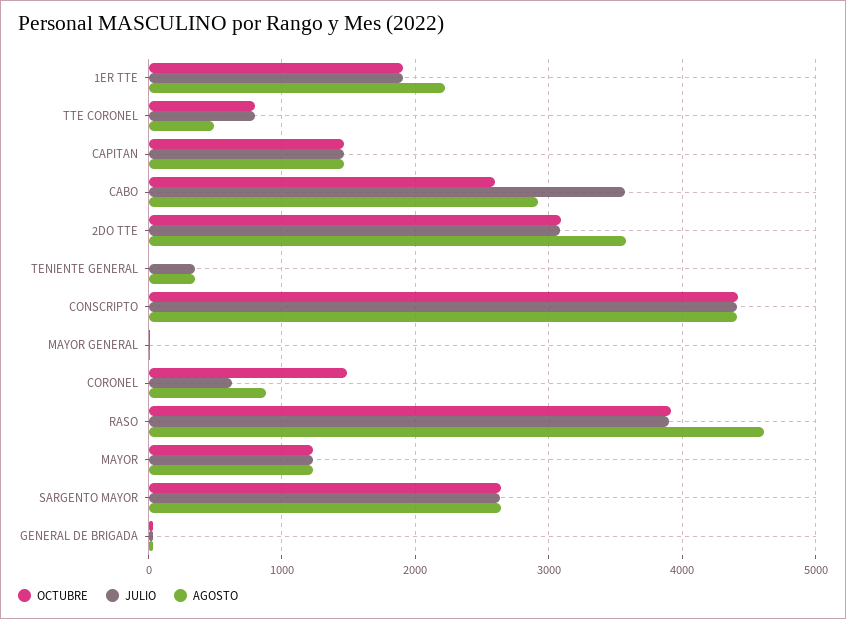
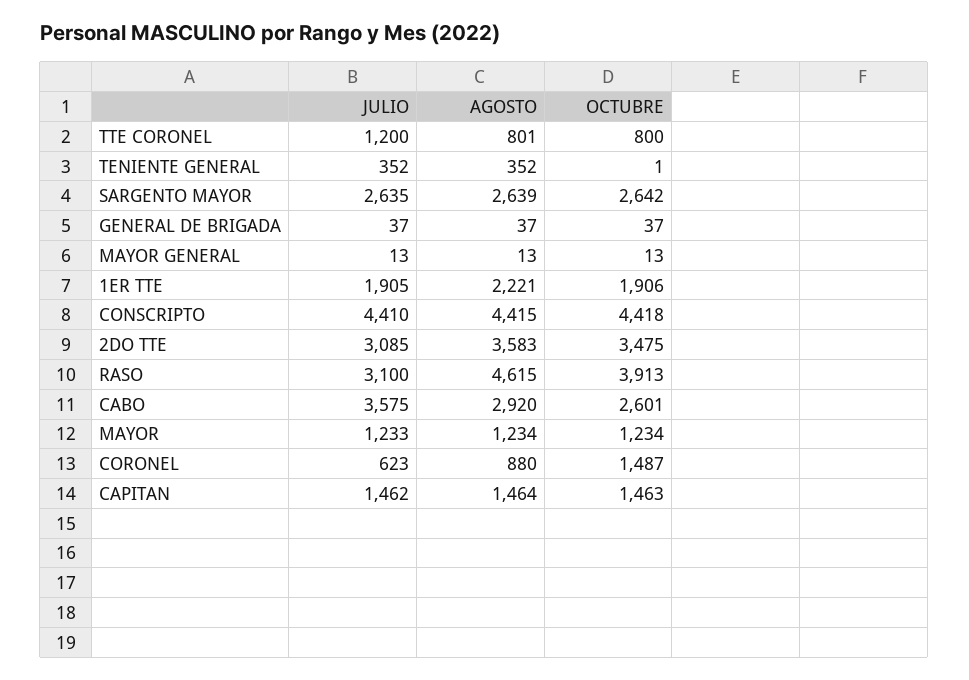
JULIO, TTE CORONEL: 800 -> 1200
AGOSTO, TTE CORONEL: 500 -> 801
OCTUBRE, 2DO TTE: 3100 -> 3475
JULIO, RASO: 3900 -> 3100

